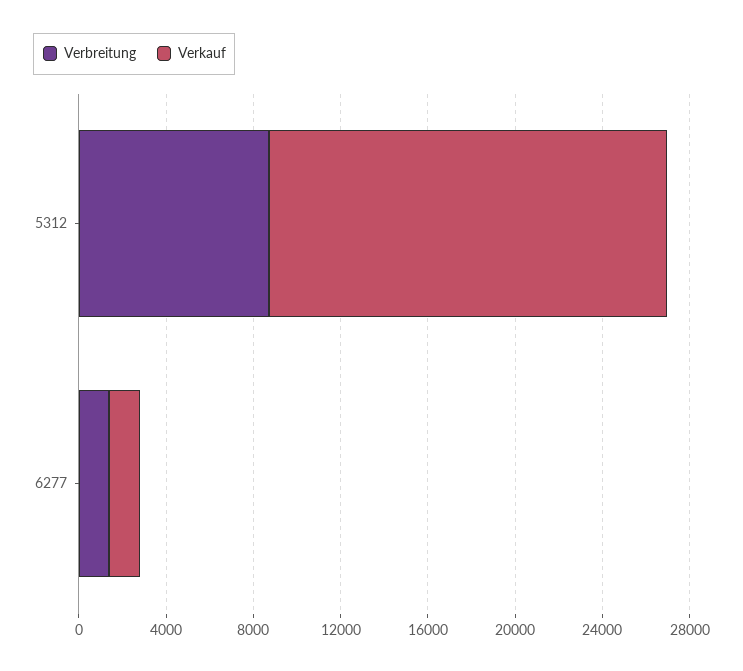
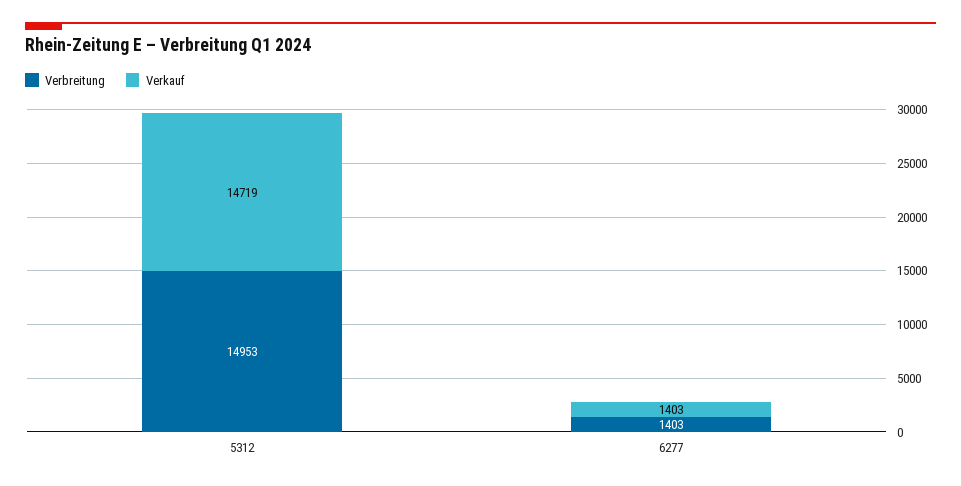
Verbreitung, 5312: 9000 -> 14953
Verkauf, 5312: 18000 -> 14719

